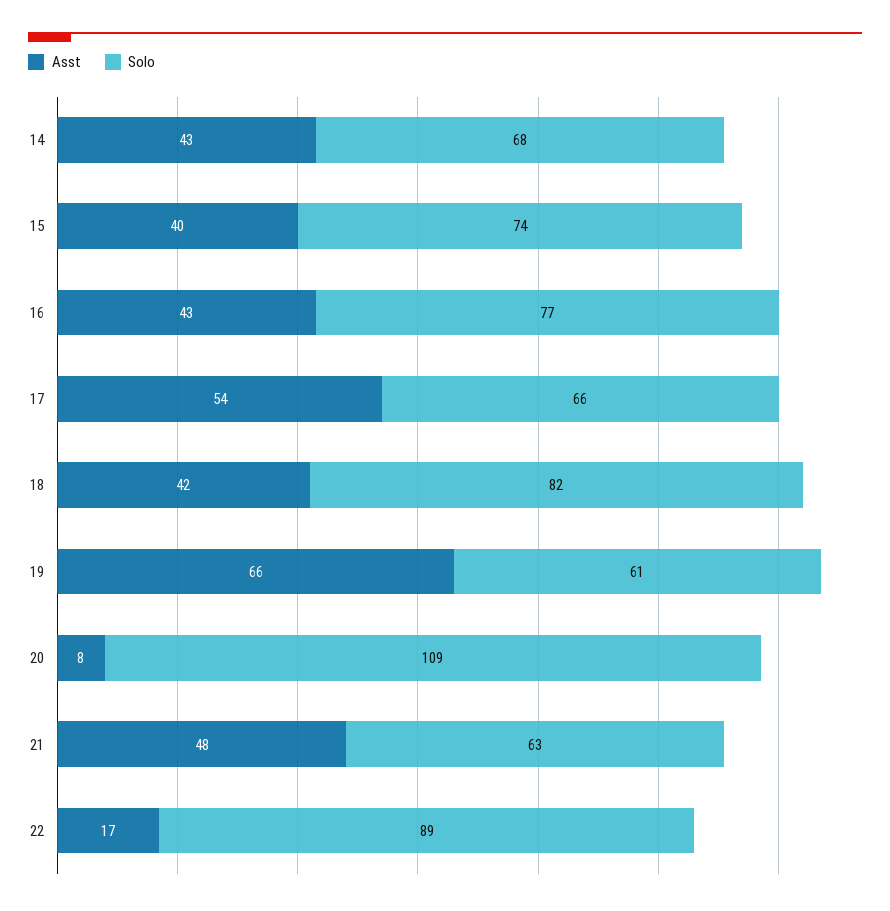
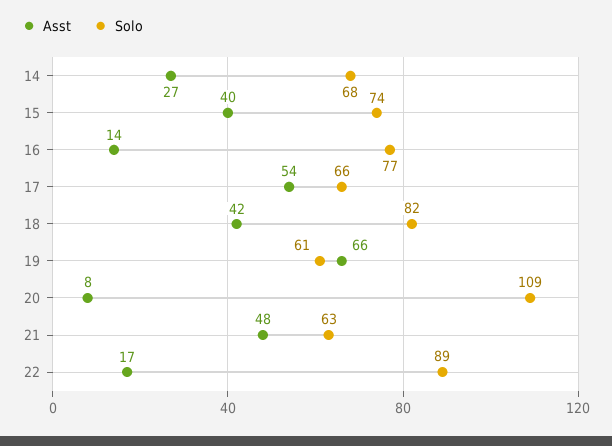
Asst, 14: 43 -> 27
Asst, 16: 43 -> 14

